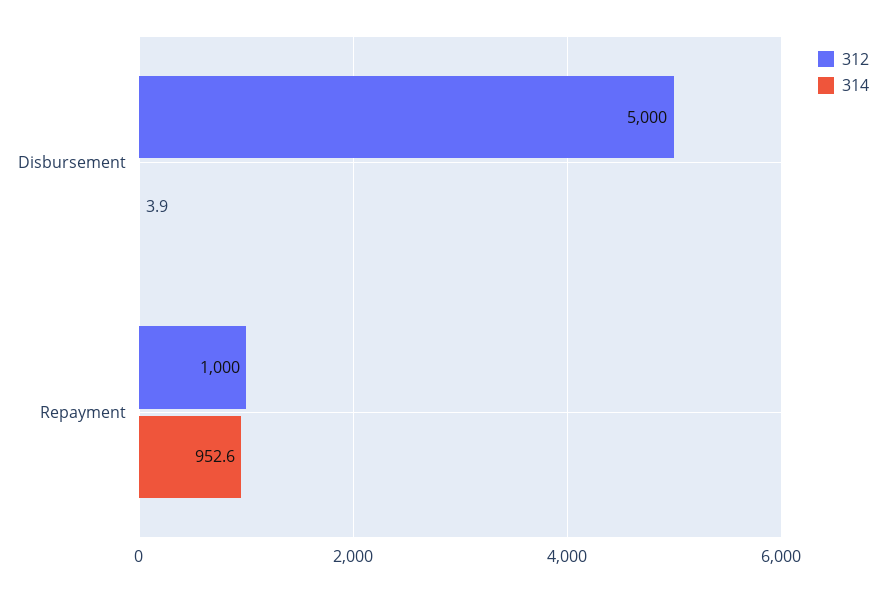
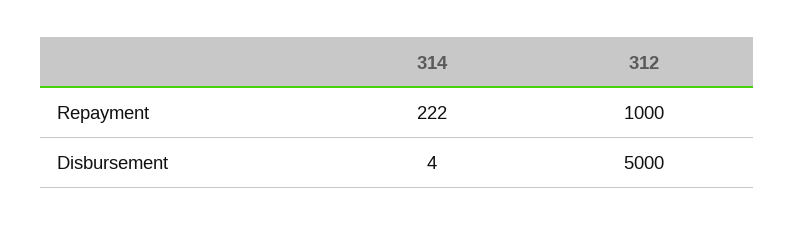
314, Repayment: 952.6 -> 222

